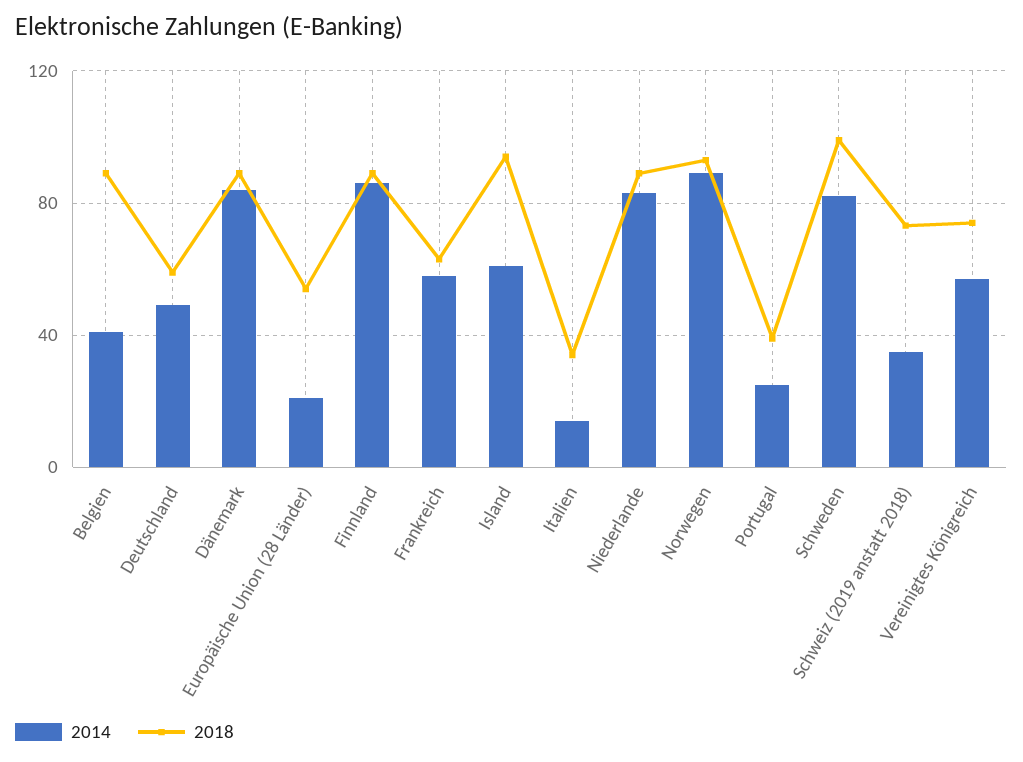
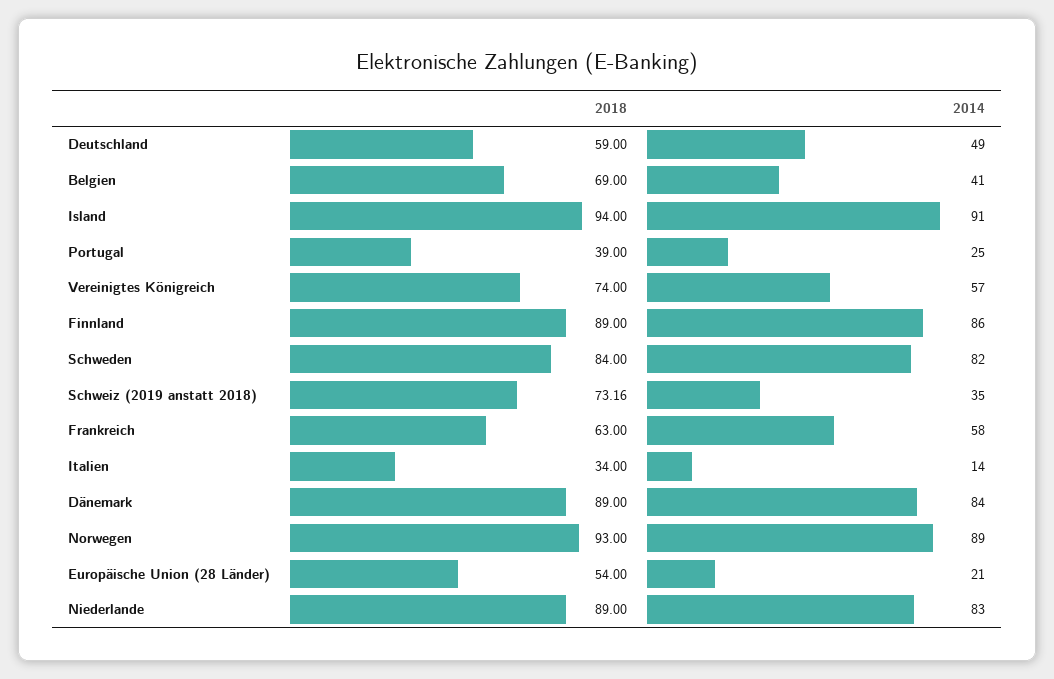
2018, Belgien: 90 -> 69
2014, Island: 60 -> 91
2018, Schweden: 100 -> 84

